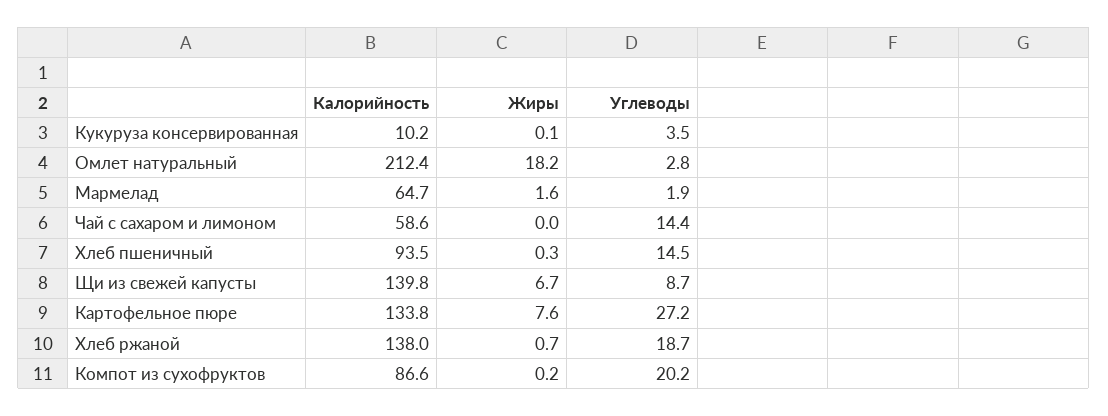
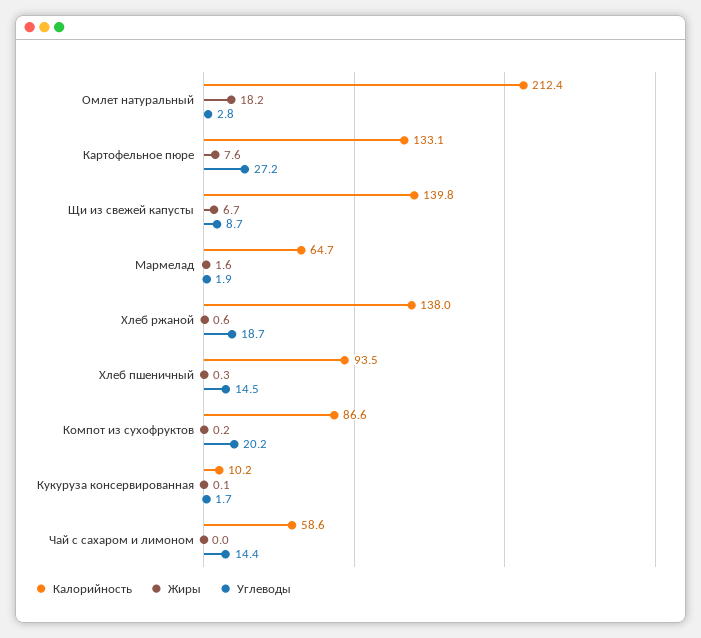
Углеводы, Кукуруза консервированная: 3.5 -> 1.7
Калорийность, Картофельное пюре: 133.8 -> 133.1
Жиры, Хлеб ржаной: 0.7 -> 0.6

